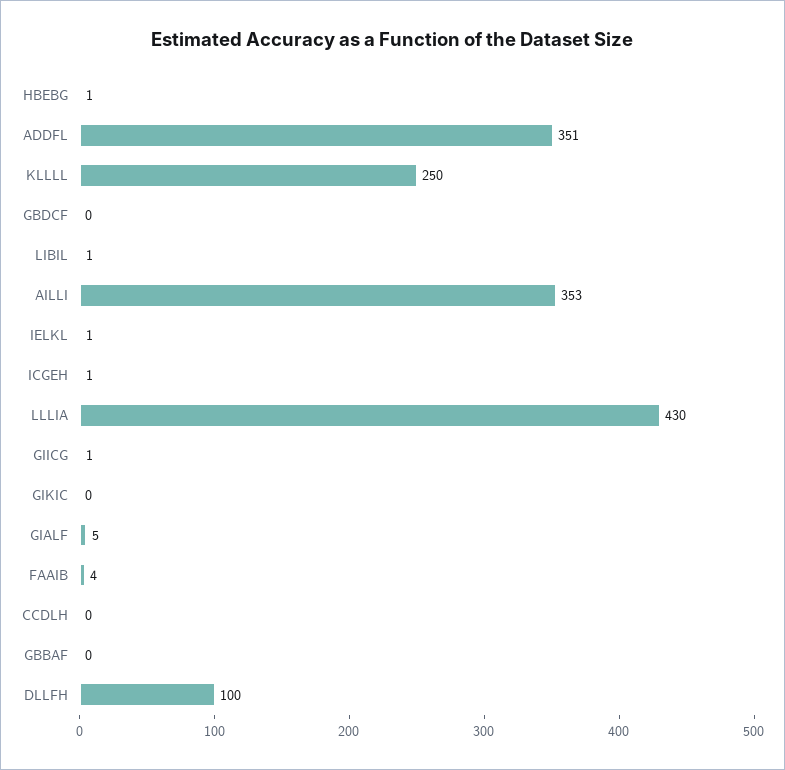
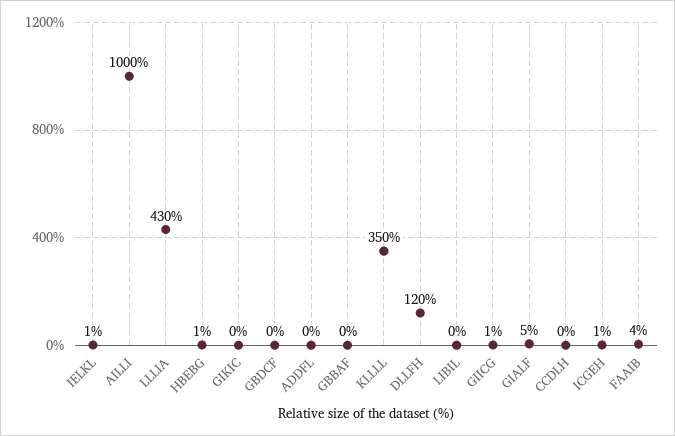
ADDFL: 351 -> 0
KLLLL: 250 -> 350
LIBIL: 1 -> 0
AILLI: 353 -> 1000
DLLFH: 100 -> 120

